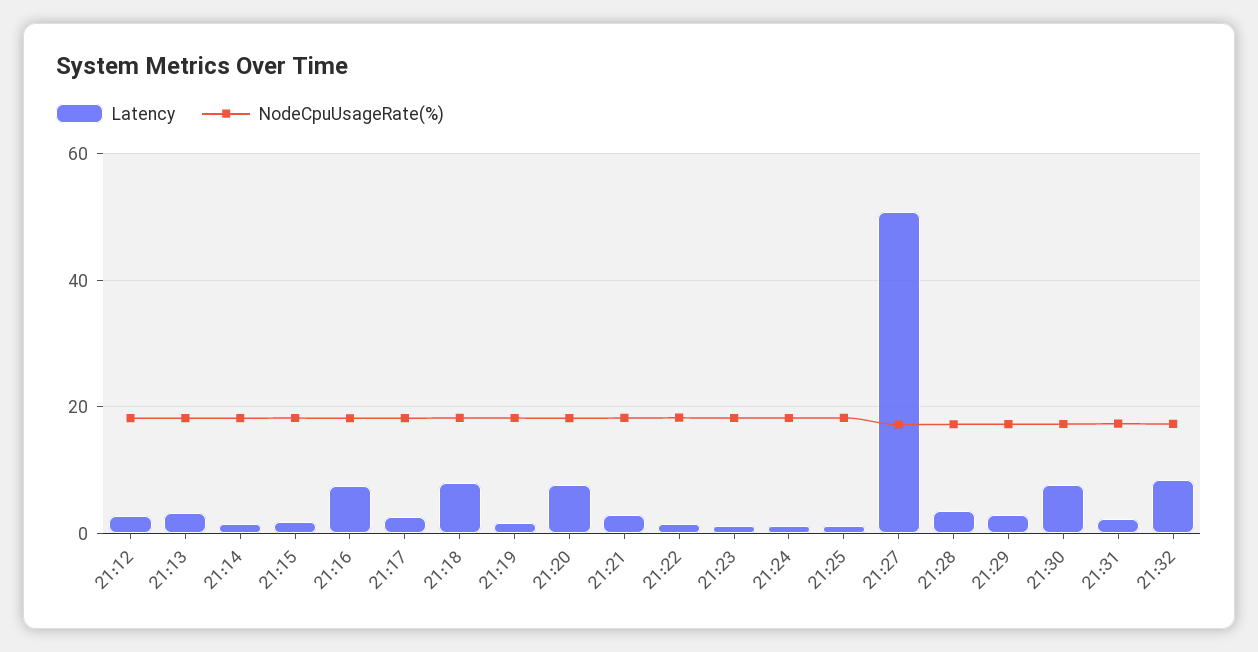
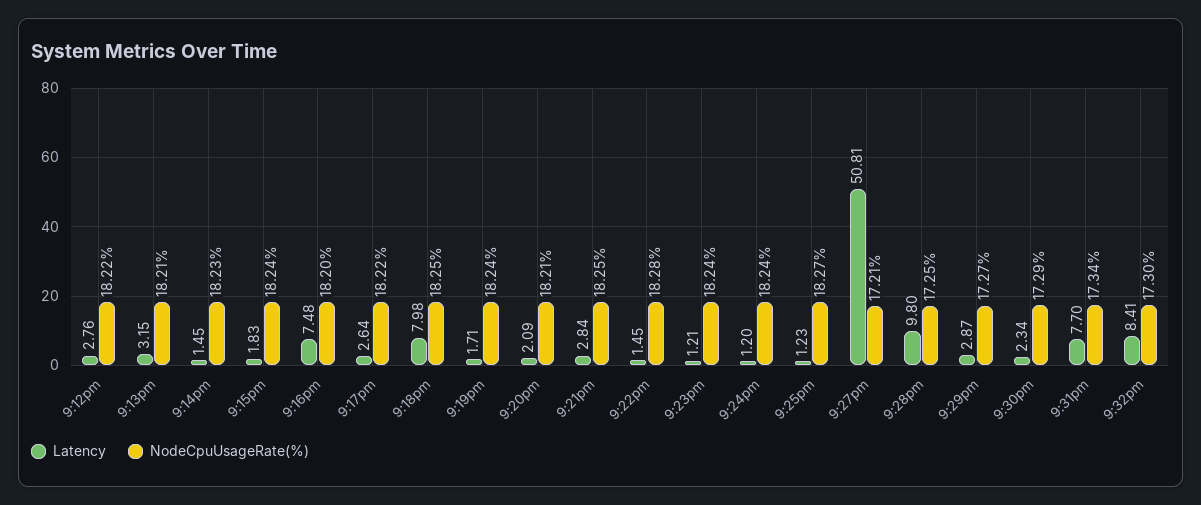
Latency, 21:20: 8 -> 2.09
Latency, 21:28: 4 -> 9.8
Latency, 21:30: 8 -> 2.34
Latency, 21:31: 2 -> 7.7

